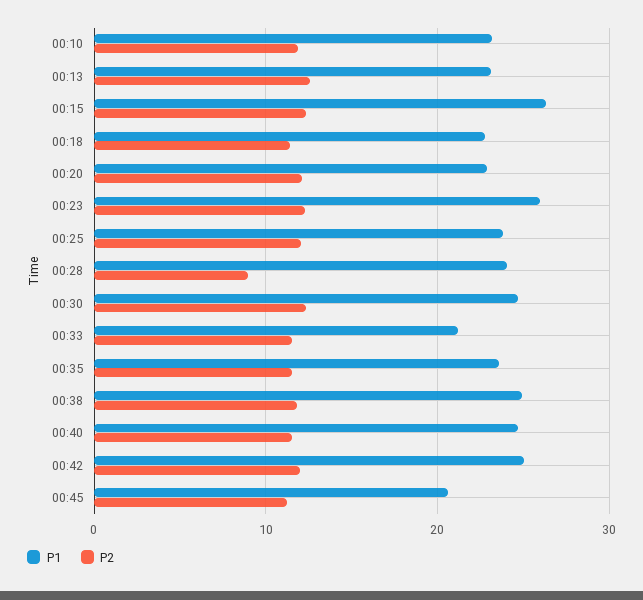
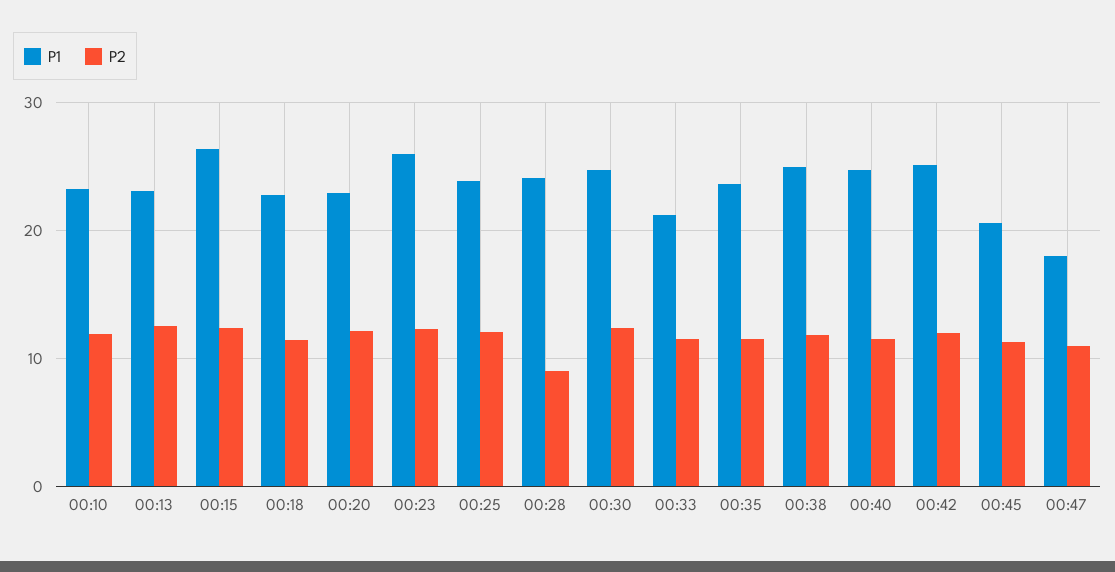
P1, 00:47: none -> 18
P2, 00:47: none -> 11

